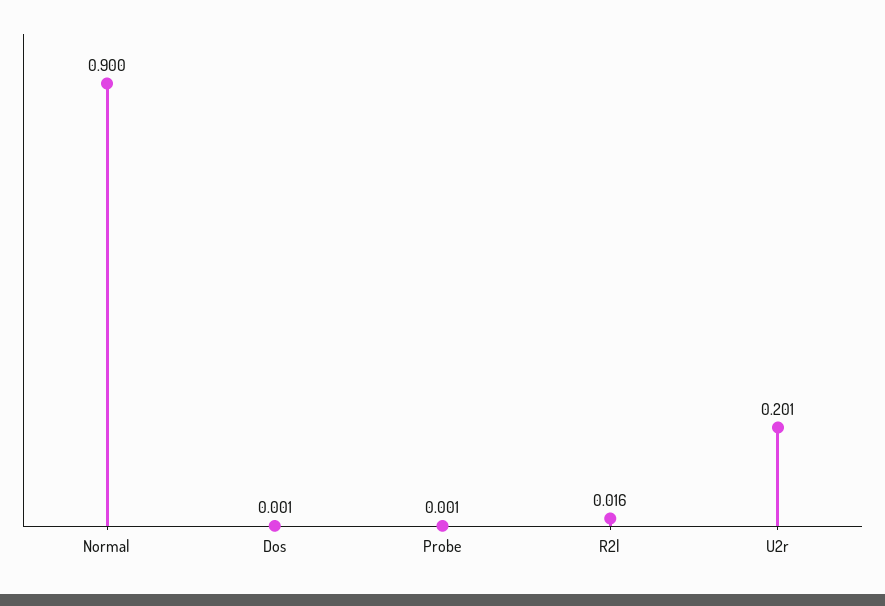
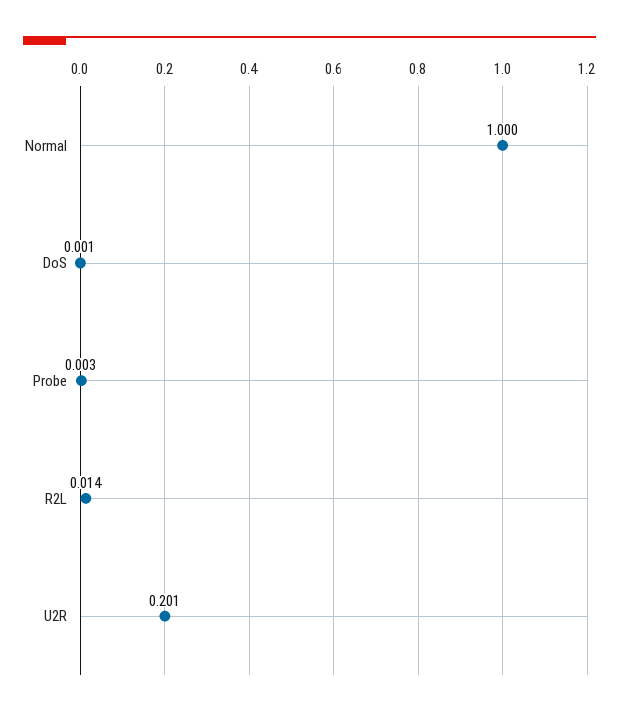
Normal: 0.9 -> 1
Probe: 0.001 -> 0.003
R2l: 0.016 -> 0.014

